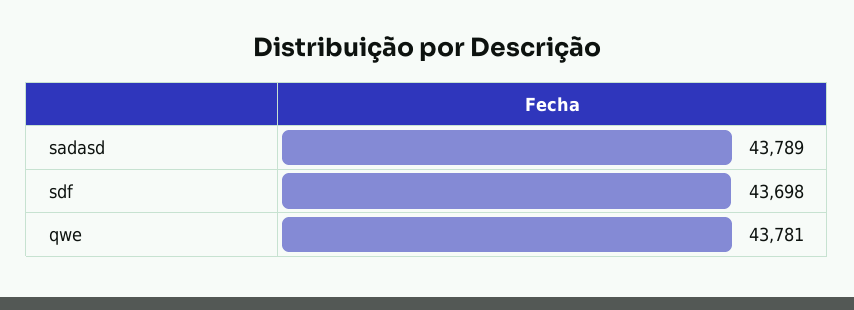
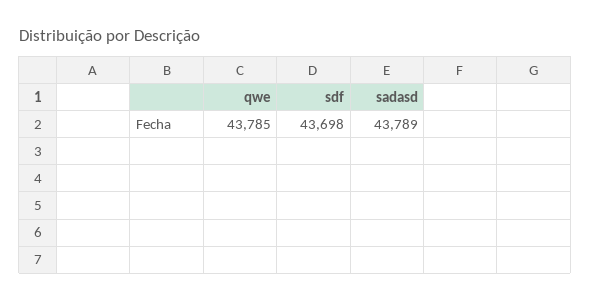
qwe: 43781 -> 43785

